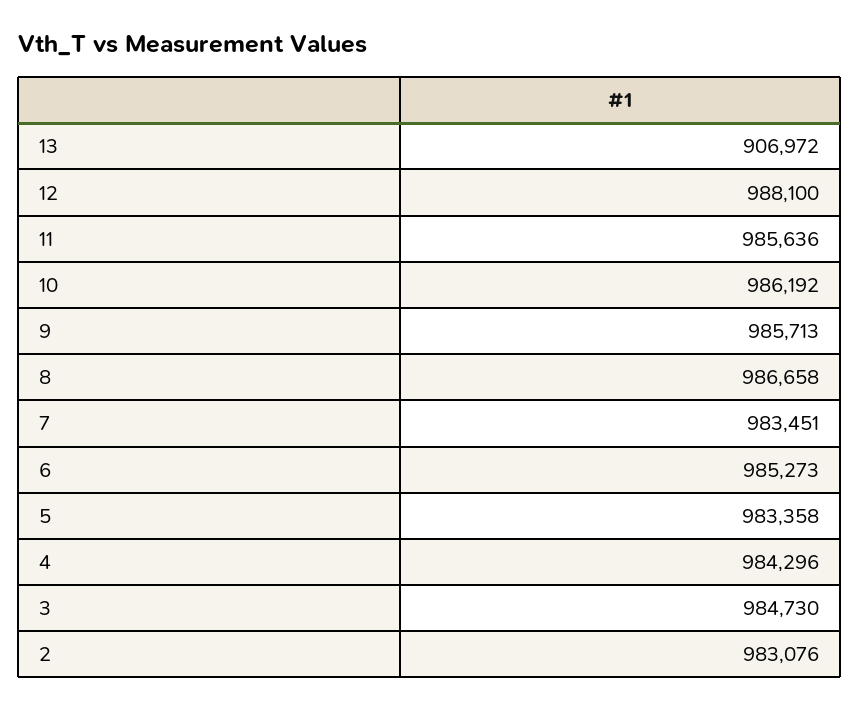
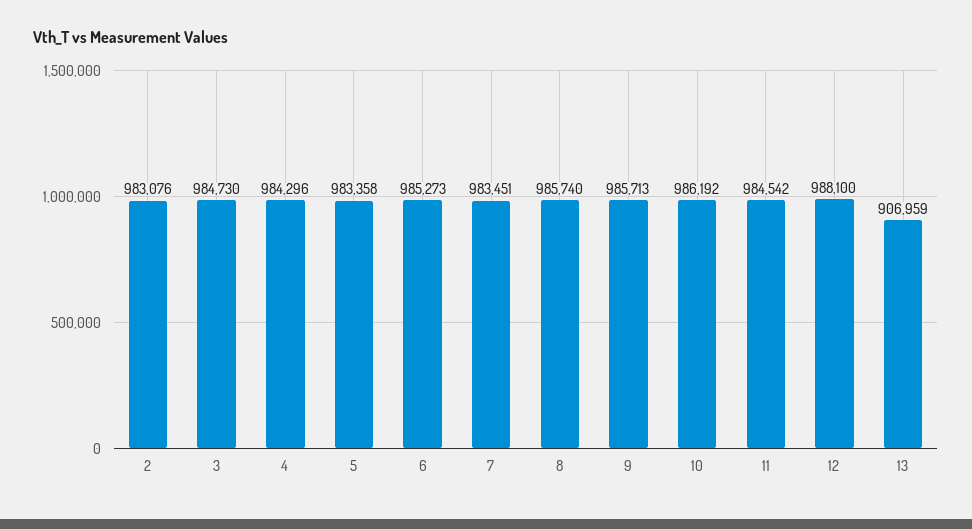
13: 906972 -> 906959
11: 985636 -> 984542
8: 986658 -> 985740

